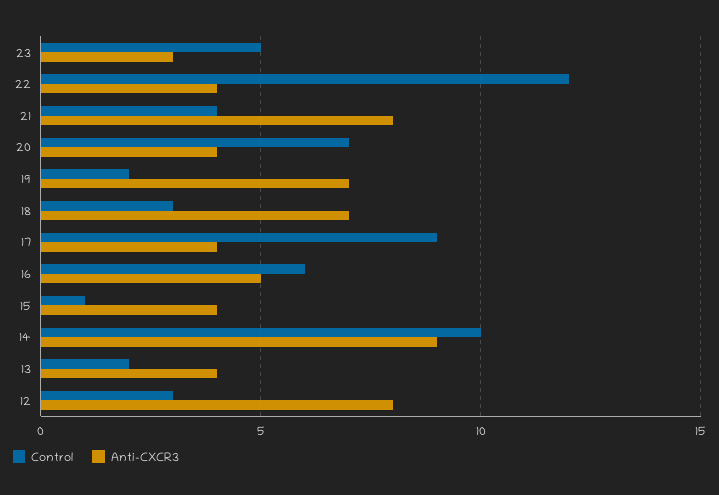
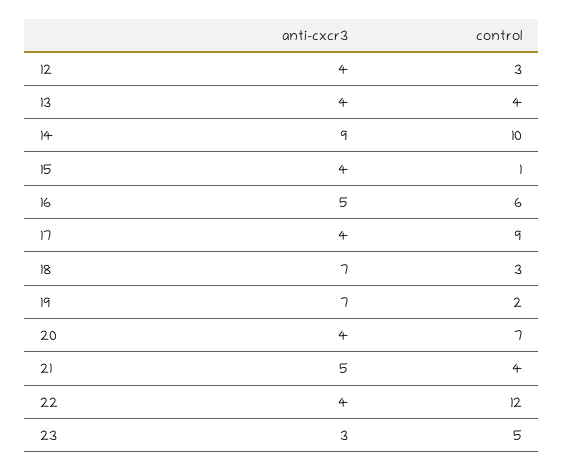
Anti-CXCR3, 21: 8 -> 5
Control, 13: 2 -> 4
Anti-CXCR3, 12: 8 -> 4

